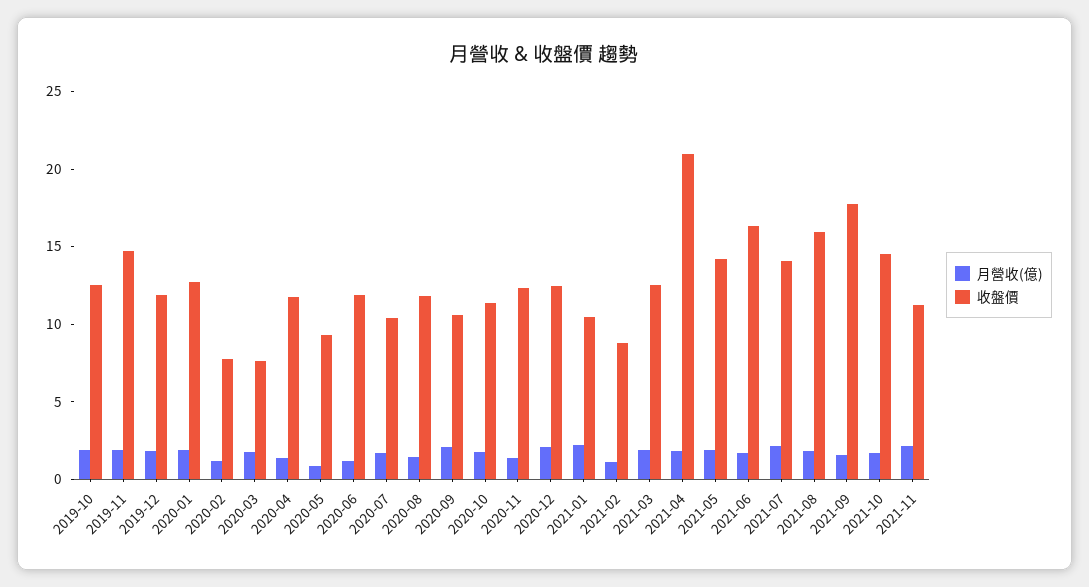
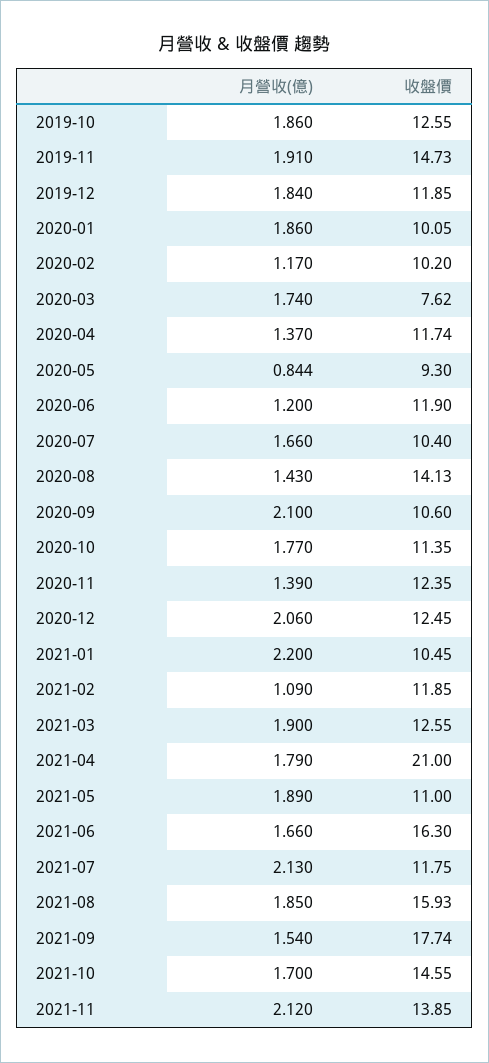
收盤價, 2020-01: 13 -> 10.05
收盤價, 2020-02: 8 -> 10.2
收盤價, 2020-08: 12 -> 14.13
收盤價, 2021-02: 9 -> 11.85
收盤價, 2021-05: 14 -> 11
收盤價, 2021-07: 14 -> 11.75
收盤價, 2021-11: 11 -> 13.85

